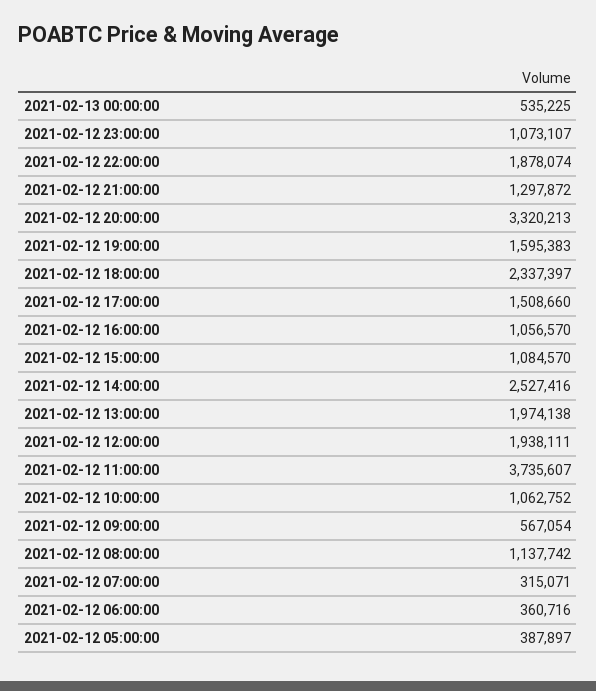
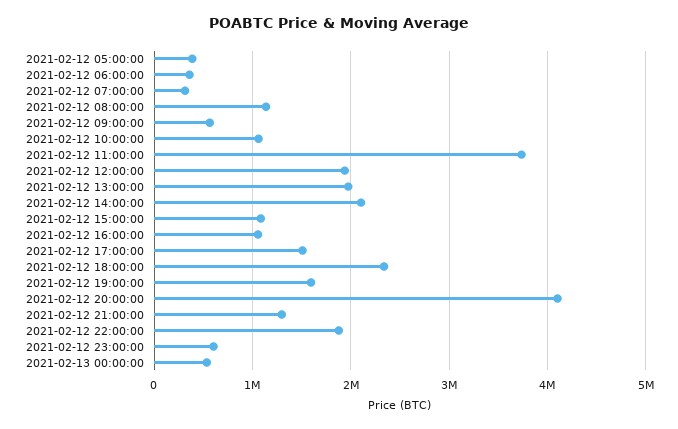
2021-02-12 23:00:00: 1073107 -> 600000
2021-02-12 20:00:00: 3320213 -> 4100000
2021-02-12 14:00:00: 2527416 -> 2100000

